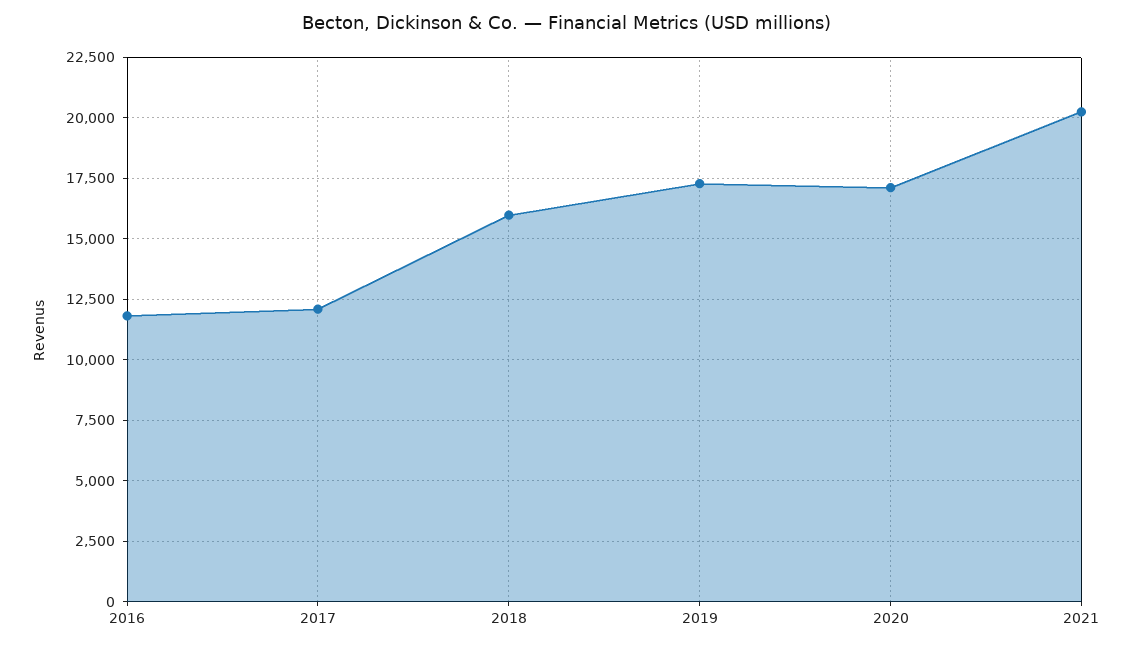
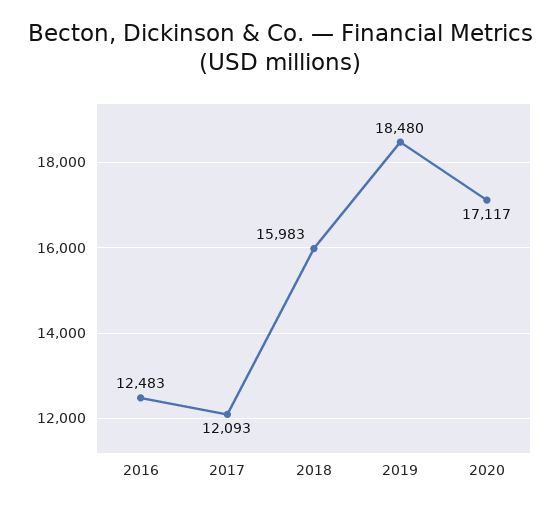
2016: 11750 -> 12483
2019: 17250 -> 18480
2021: 20250 -> none

